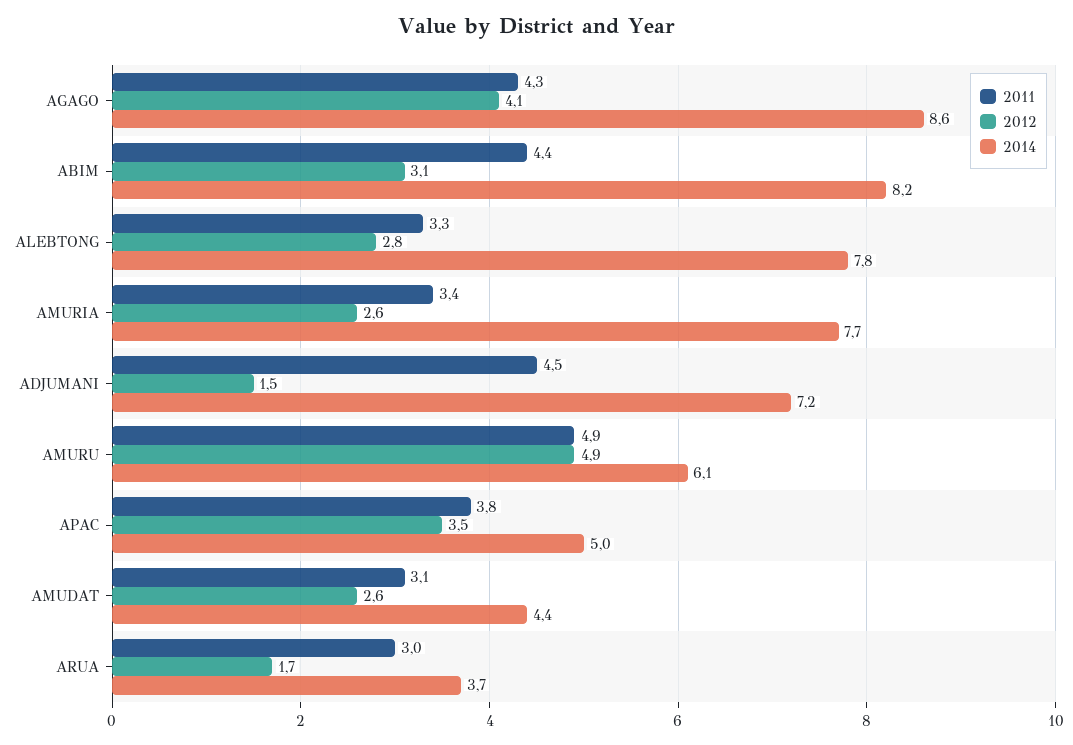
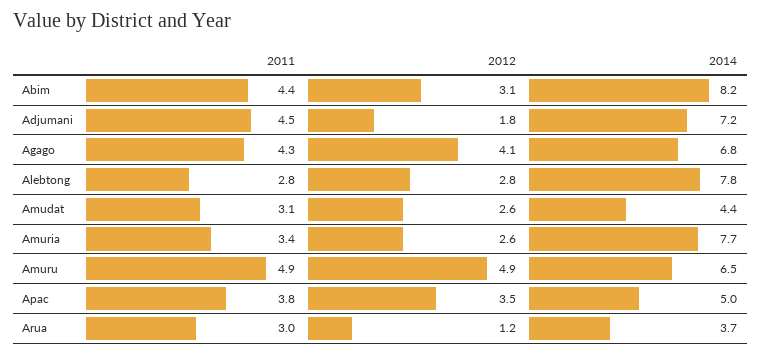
2014, AGAGO: 8.6 -> 6.8
2011, ALEBTONG: 3.3 -> 2.8
2012, ADJUMANI: 1.5 -> 1.8
2014, AMURU: 6.1 -> 6.5
2012, ARUA: 1.7 -> 1.2

